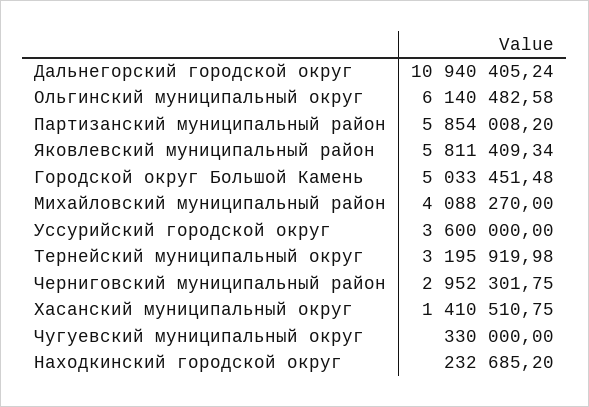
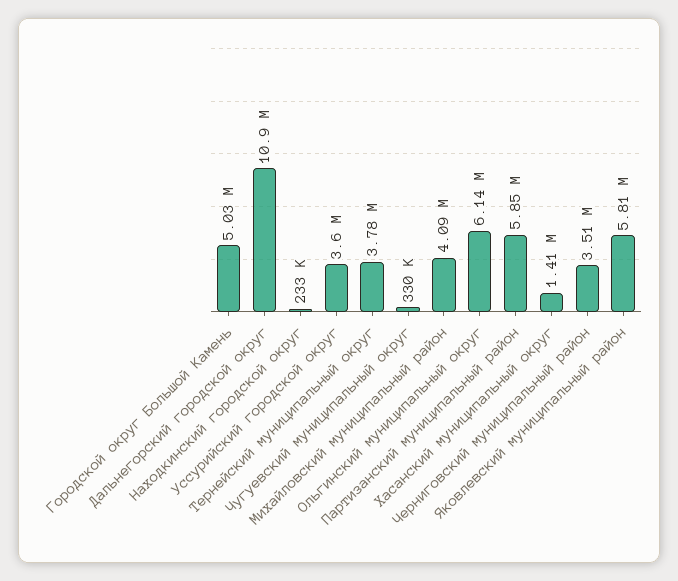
Тернейский муниципальный округ: 3195919.98 -> 3780000
Черниговский муниципальный район: 2952301.75 -> 3510000

